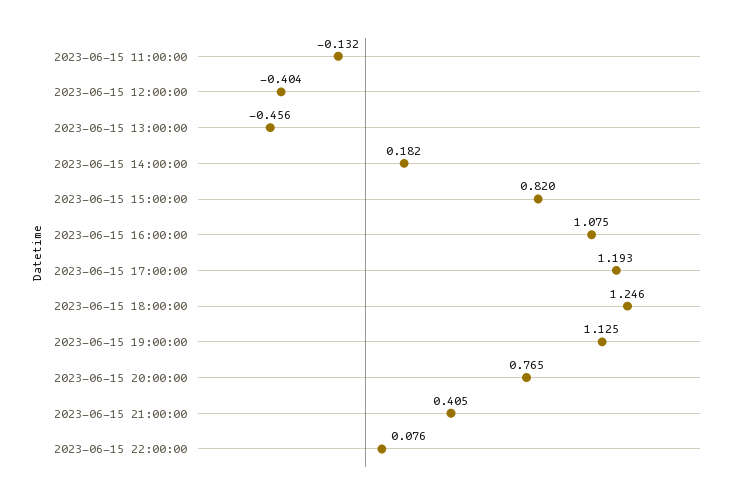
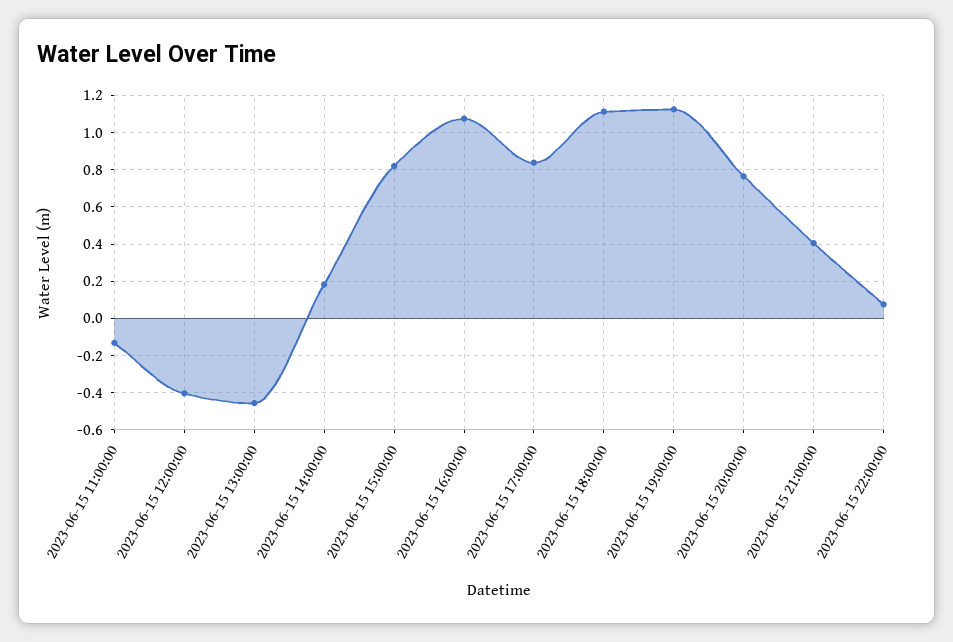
2023-06-15 17:00:00: 1.193 -> 0.85
2023-06-15 18:00:00: 1.246 -> 1.1

